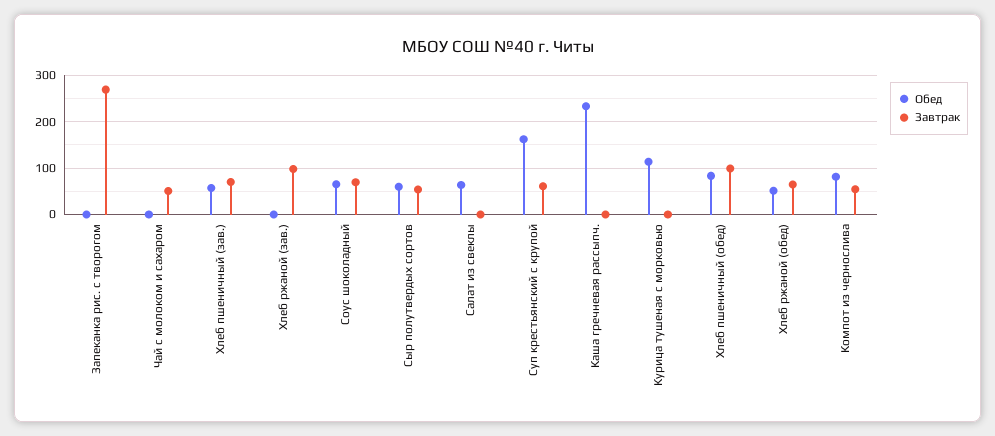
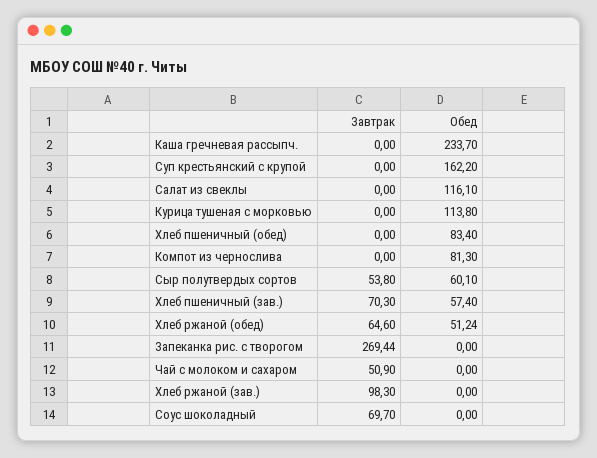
Обед, Соус шоколадный: 60 -> 0
Обед, Салат из свеклы: 60 -> 116.1
Завтрак, Суп крестьянский с крупой: 60 -> 0
Завтрак, Хлеб пшеничный (обед): 100 -> 0
Завтрак, Компот из чернослива: 60 -> 0

